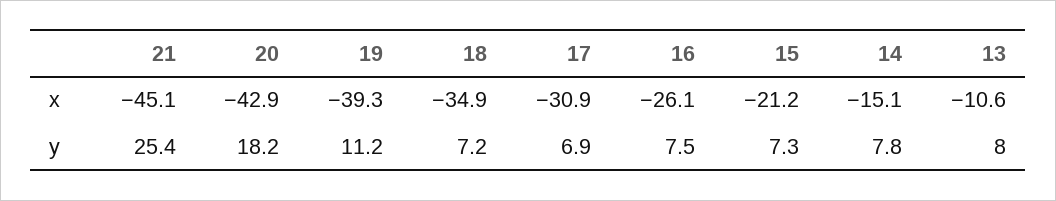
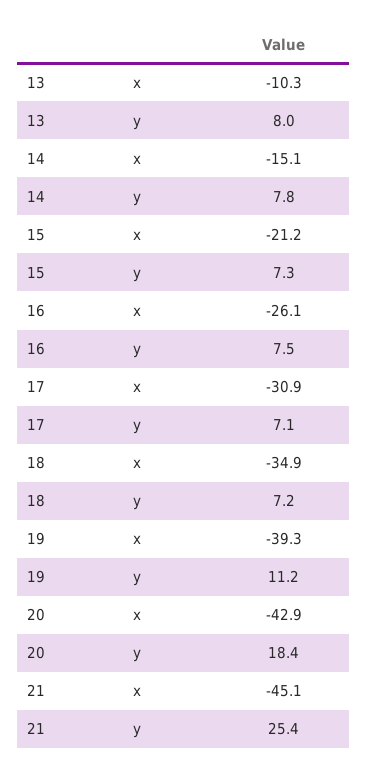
13, x: -10.6 -> -10.3
20, y: 18.2 -> 18.4
17, y: 6.9 -> 7.1

